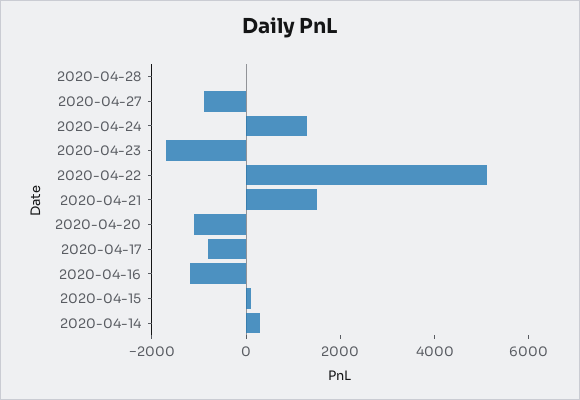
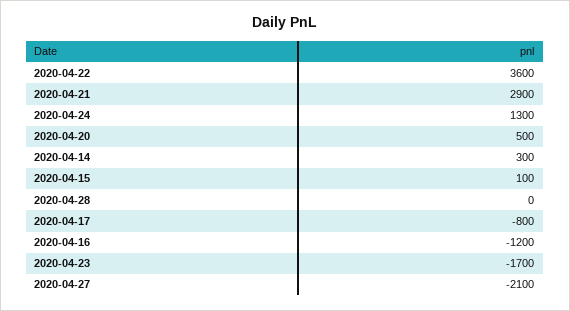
2020-04-27: -1000 -> -2100
2020-04-22: 5000 -> 3600
2020-04-21: 1500 -> 2900
2020-04-20: -1000 -> 500

